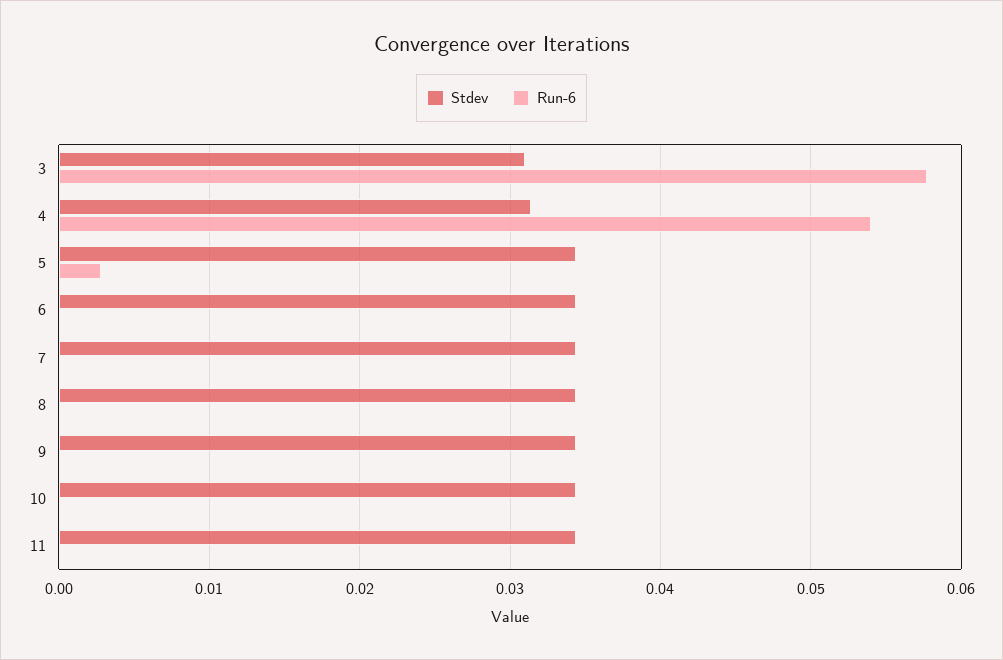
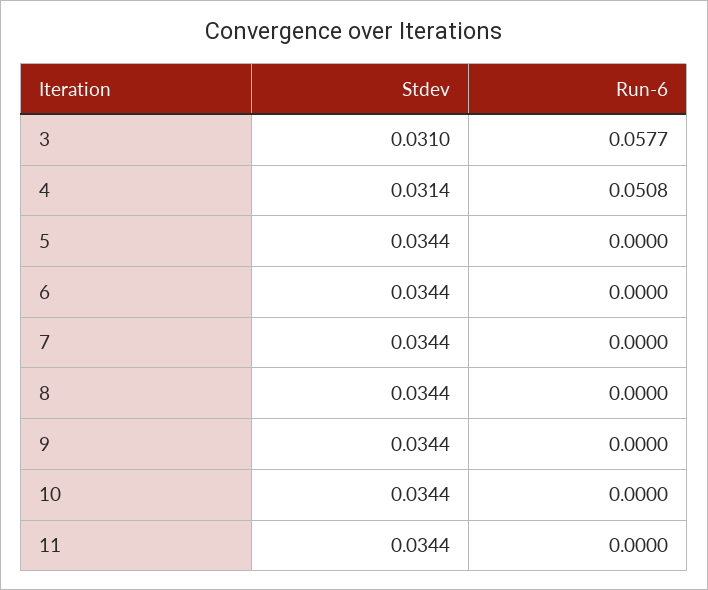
Run-6, 4: 0.054 -> 0.0508
Run-6, 5: 0.003 -> 0

